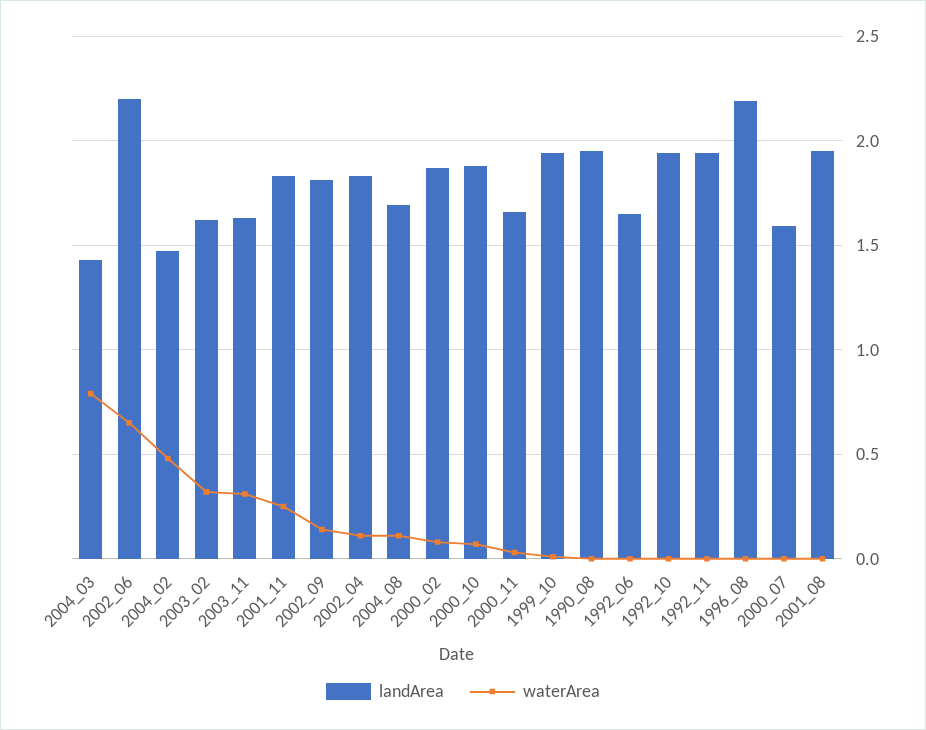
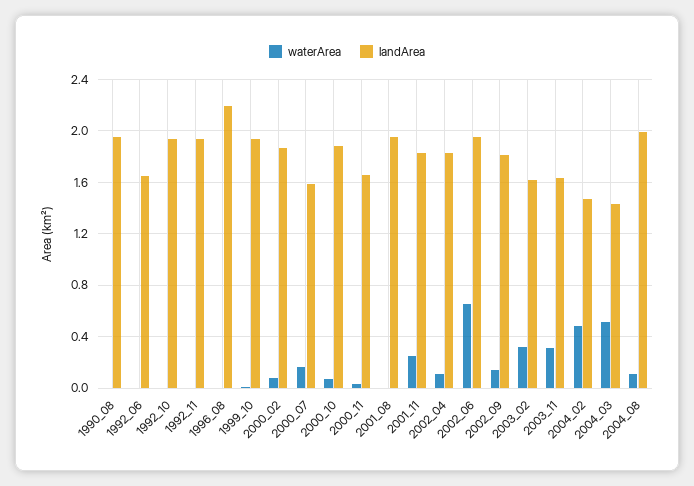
waterArea, 2004_03: 0.8 -> 0.5
landArea, 2002_06: 2.2 -> 1.95
landArea, 2004_08: 1.7 -> 2
waterArea, 2000_07: 0 -> 0.15

